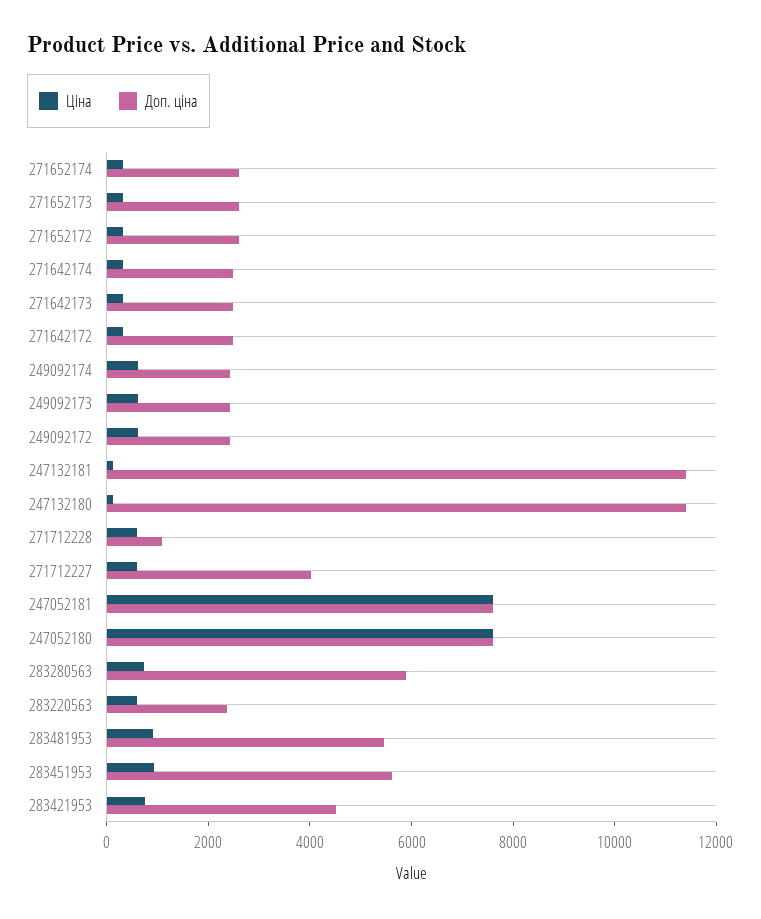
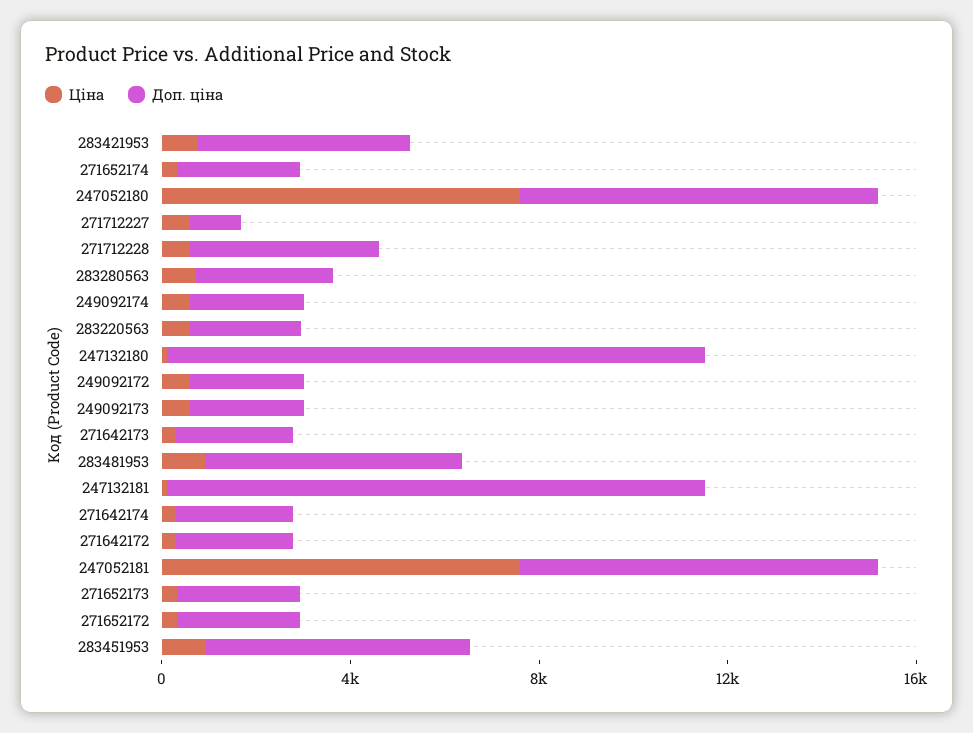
Доп. ціна, 271712228: 1000 -> 4000
Доп. ціна, 271712227: 4000 -> 1000
Доп. ціна, 283280563: 6000 -> 3000

